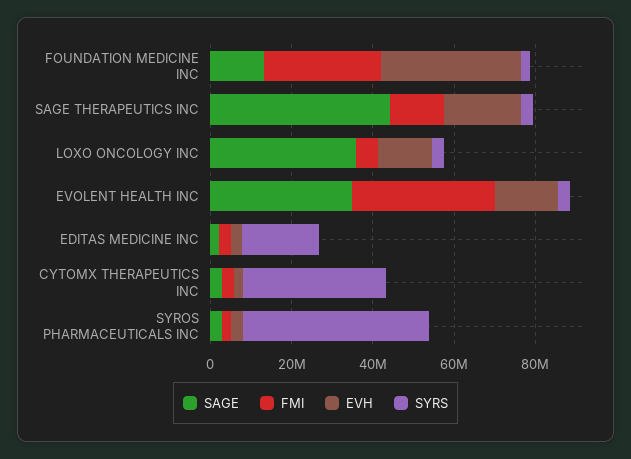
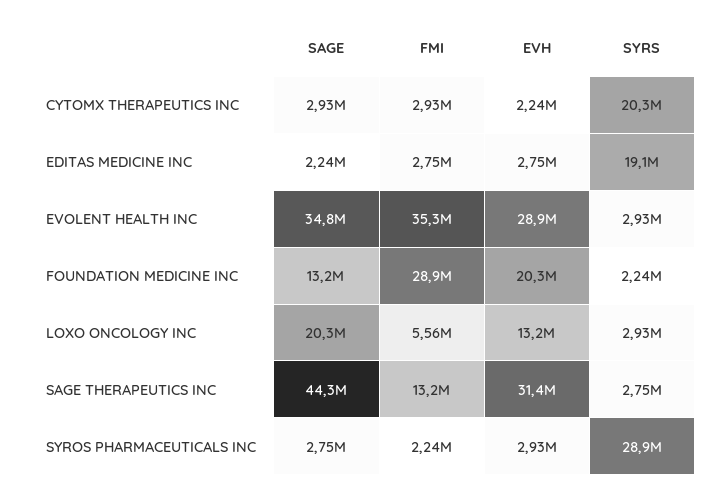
EVH, FOUNDATION MEDICINE INC: 35000000 -> 20300000
EVH, SAGE THERAPEUTICS INC: 20000000 -> 31400000
SAGE, LOXO ONCOLOGY INC: 35000000 -> 20300000
EVH, EVOLENT HEALTH INC: 15000000 -> 28900000
SYRS, CYTOMX THERAPEUTICS INC: 35000000 -> 20300000
SYRS, SYROS PHARMACEUTICALS INC: 45000000 -> 28900000

